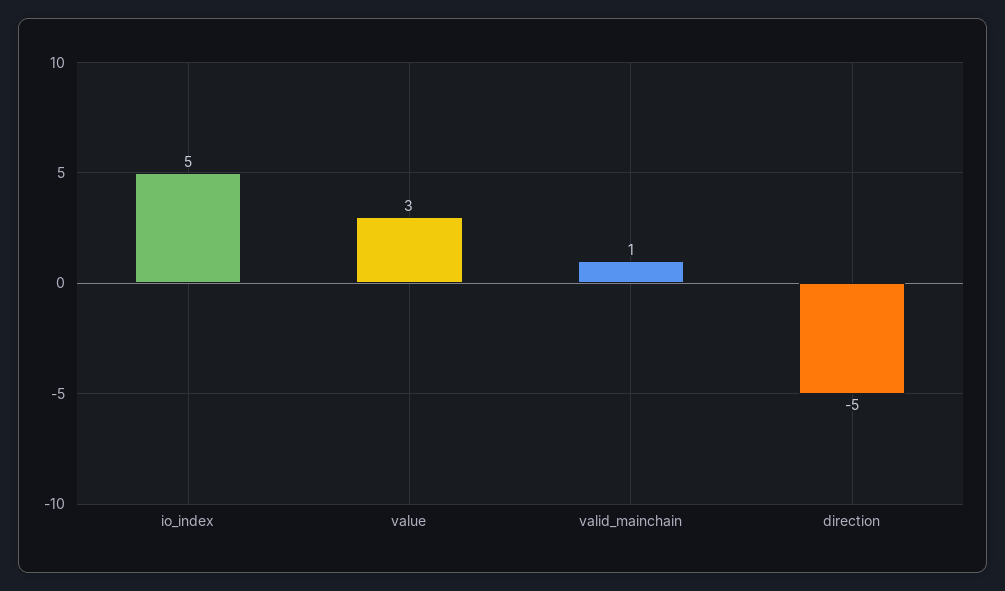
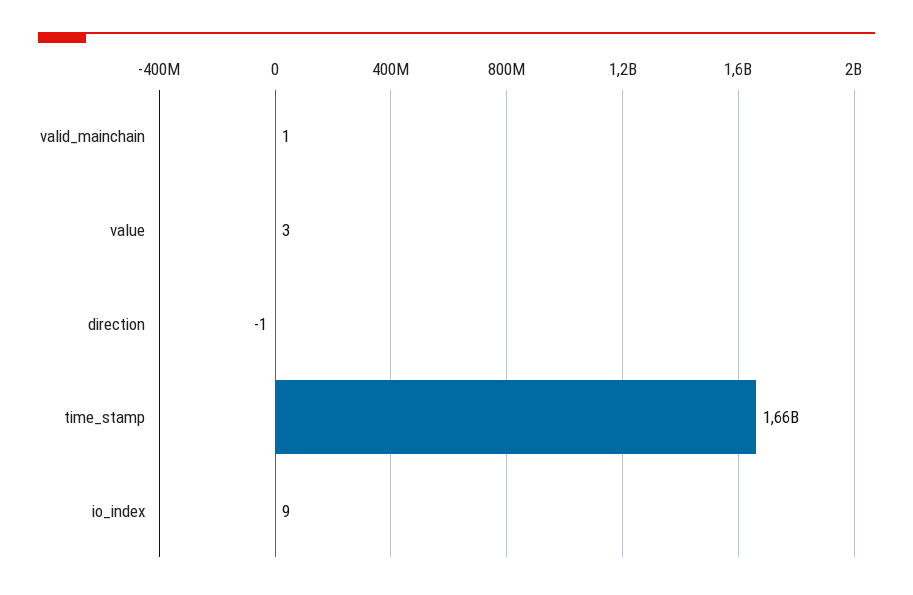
io_index: 5 -> 9
direction: -5 -> -1
time_stamp: none -> 1660000000

